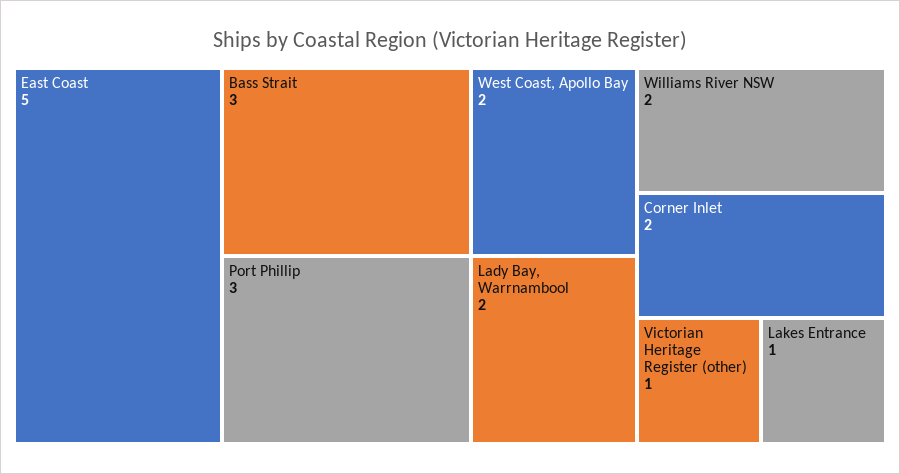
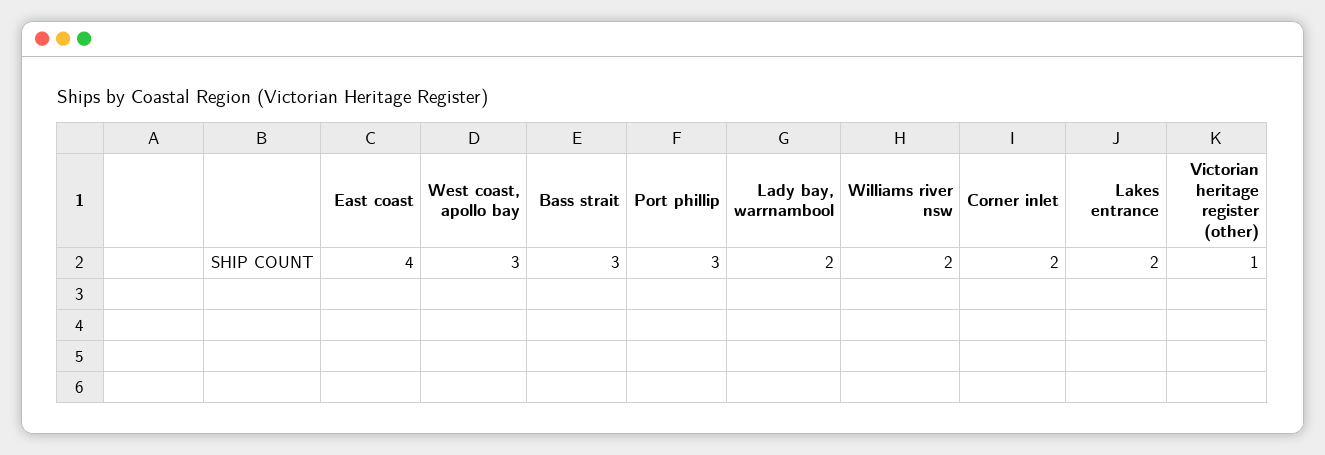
East Coast: 5 -> 4
West Coast, Apollo Bay: 2 -> 3
Lakes Entrance: 1 -> 2

